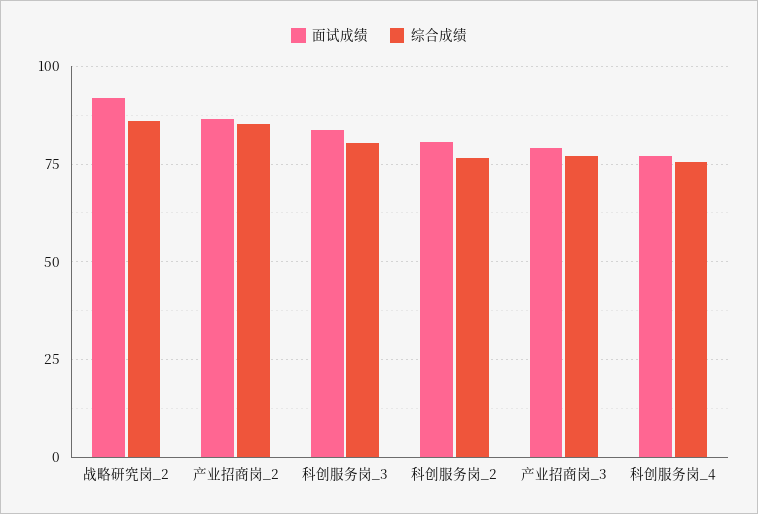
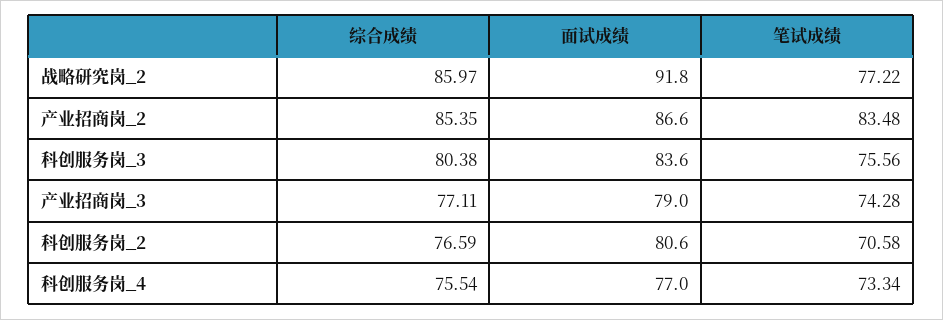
笔试成绩, 战略研究岗_2: none -> 77.22
笔试成绩, 产业招商岗_2: none -> 83.48
笔试成绩, 科创服务岗_3: none -> 75.56
笔试成绩, 产业招商岗_3: none -> 74.28
笔试成绩, 科创服务岗_2: none -> 70.58
笔试成绩, 科创服务岗_4: none -> 73.34

